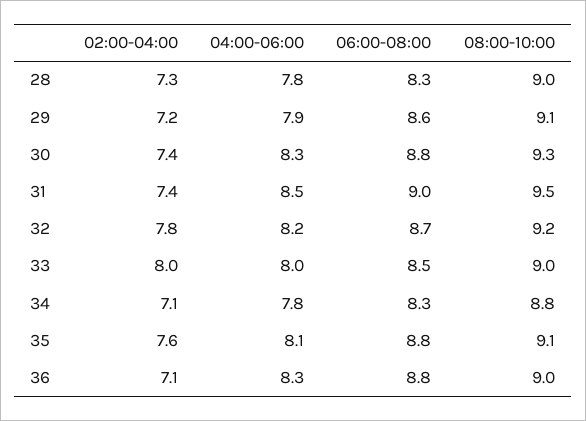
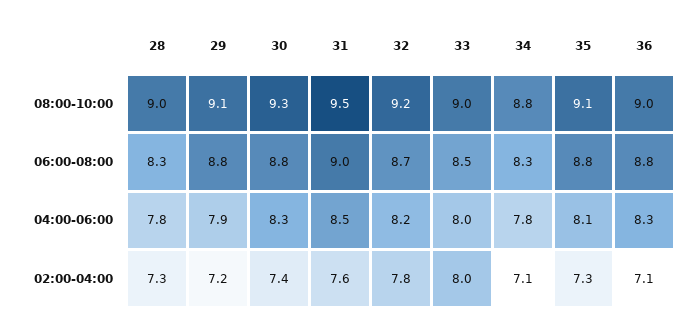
06:00-08:00, 29: 8.6 -> 8.8
02:00-04:00, 31: 7.4 -> 7.6
02:00-04:00, 35: 7.6 -> 7.3

